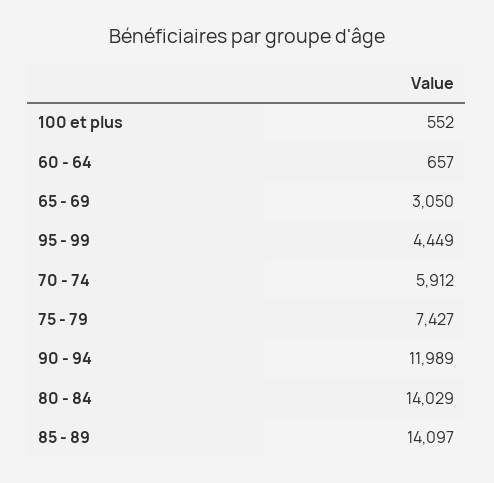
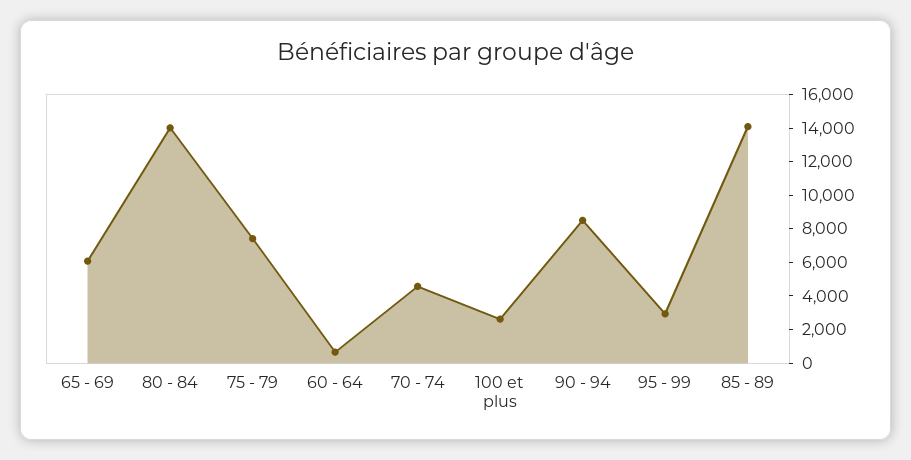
100 et plus: 552 -> 2500
65 - 69: 3050 -> 6000
95 - 99: 4449 -> 3000
70 - 74: 5912 -> 4500
90 - 94: 11989 -> 8500

